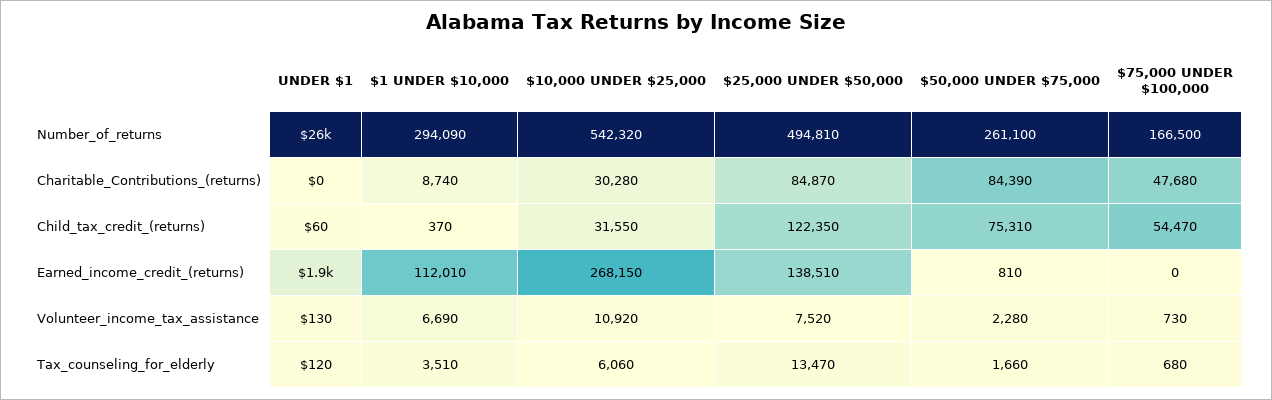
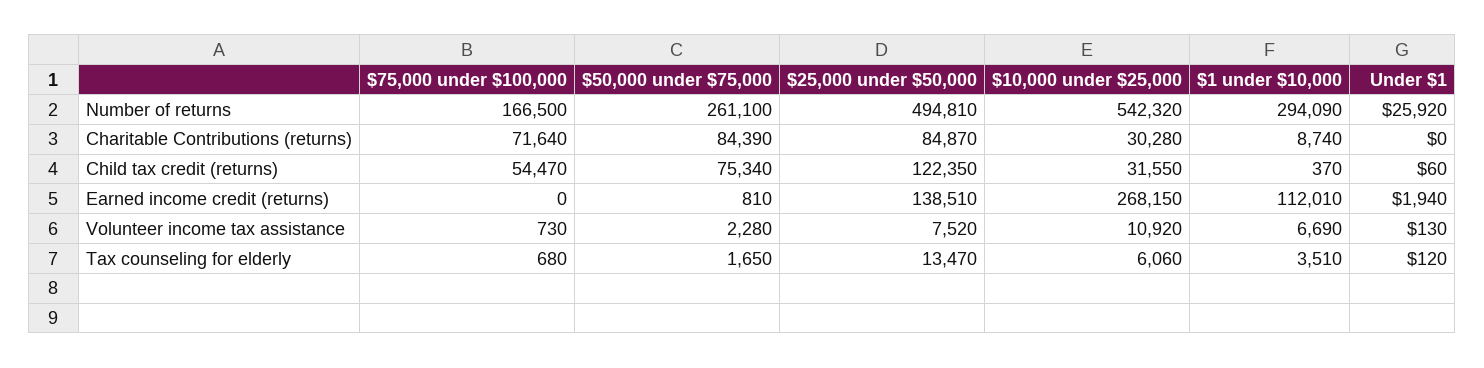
$75,000 UNDER $100,000, Charitable_Contributions_(returns): 47680 -> 71640
$50,000 UNDER $75,000, Child_tax_credit_(returns): 75310 -> 75340
$50,000 UNDER $75,000, Tax_counseling_for_elderly: 1660 -> 1650

